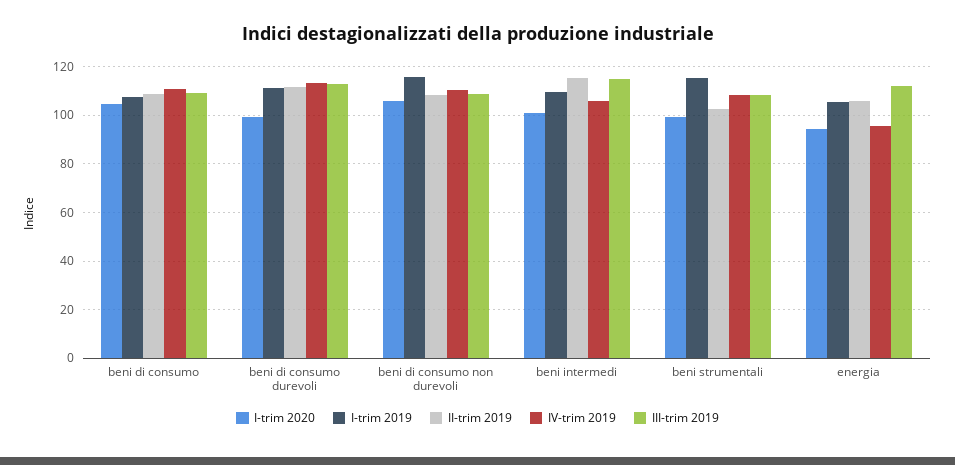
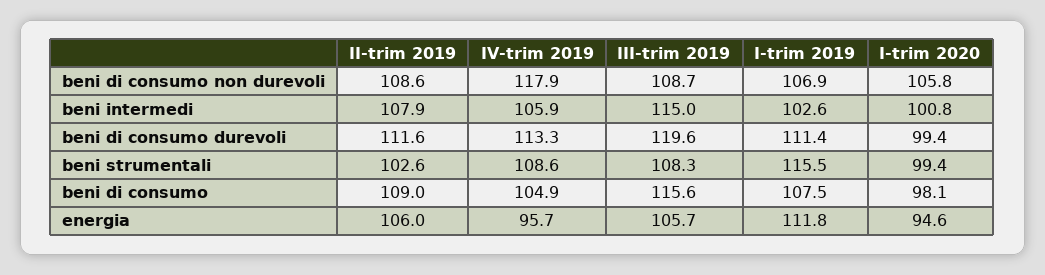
I-trim 2020, beni di consumo: 105 -> 98.1
IV-trim 2019, beni di consumo: 110 -> 104.9
III-trim 2019, beni di consumo: 110 -> 115.6
III-trim 2019, beni di consumo durevoli: 112.5 -> 119.6
I-trim 2019, beni di consumo non durevoli: 115 -> 106.9
IV-trim 2019, beni di consumo non durevoli: 110 -> 117.9
I-trim 2019, beni intermedi: 110 -> 102.6
II-trim 2019, beni intermedi: 115 -> 107.9
I-trim 2019, energia: 105 -> 111.8
III-trim 2019, energia: 112.5 -> 105.7

